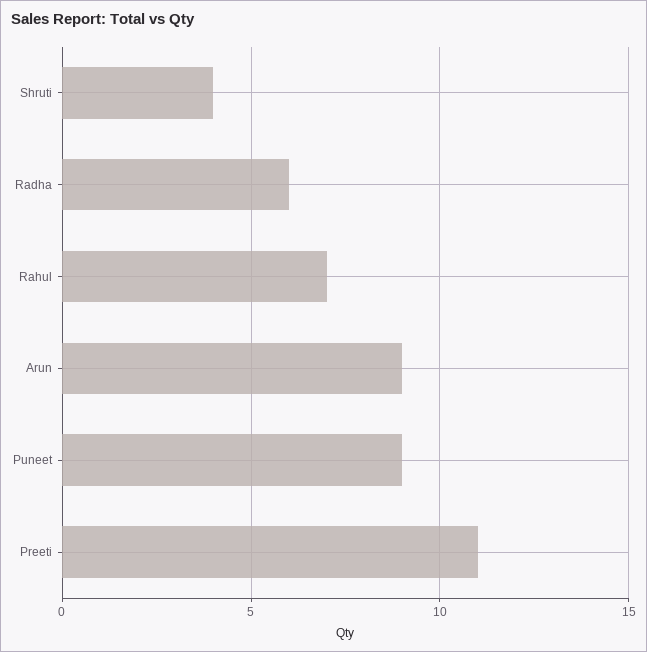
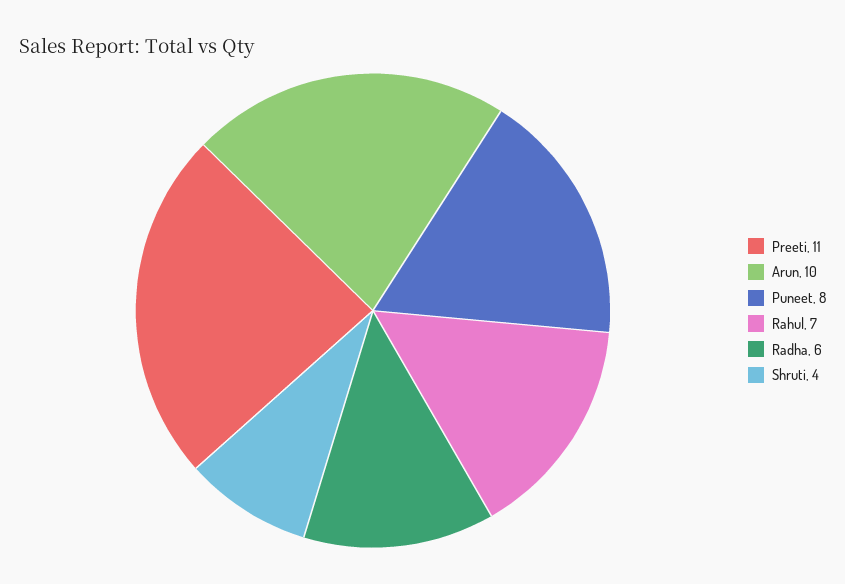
Arun: 9 -> 10
Puneet: 9 -> 8

